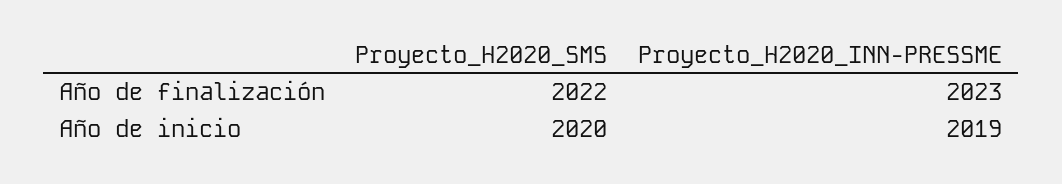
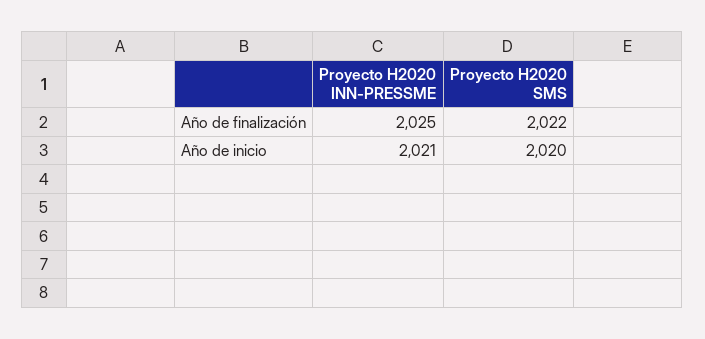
Proyecto_H2020_INN-PRESSME, Año de finalización: 2023 -> 2025
Proyecto_H2020_INN-PRESSME, Año de inicio: 2019 -> 2021

